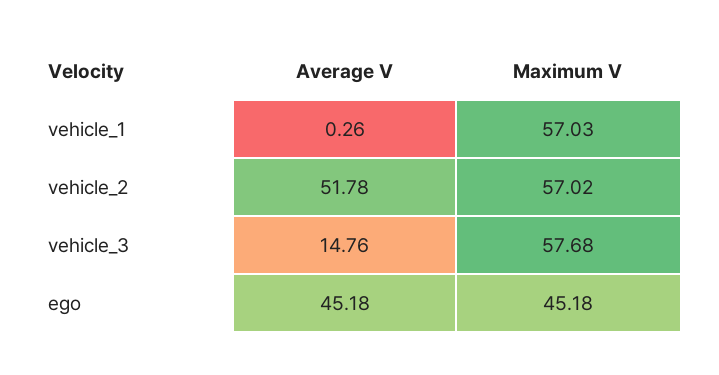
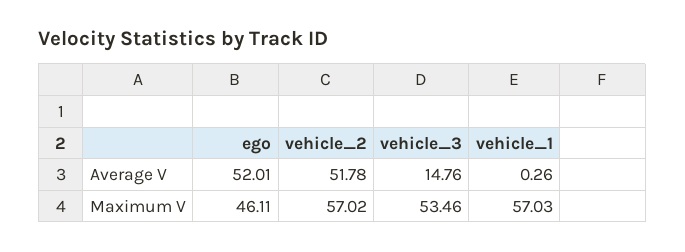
Maximum V, vehicle_3: 57.68 -> 53.46
Average V, ego: 45.18 -> 52.01
Maximum V, ego: 45.18 -> 46.11

